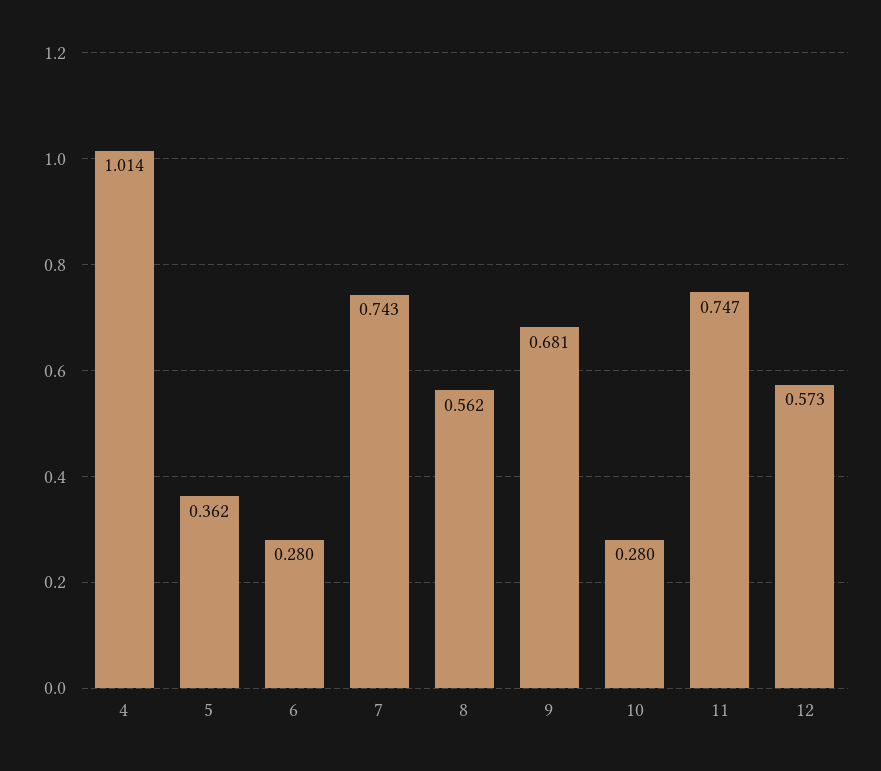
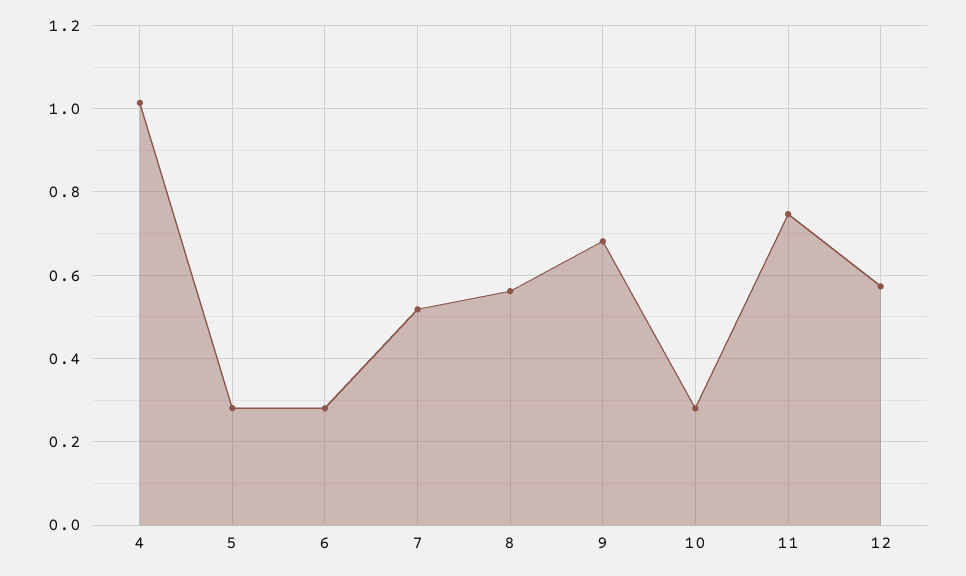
5: 0.362 -> 0.28
7: 0.743 -> 0.52

